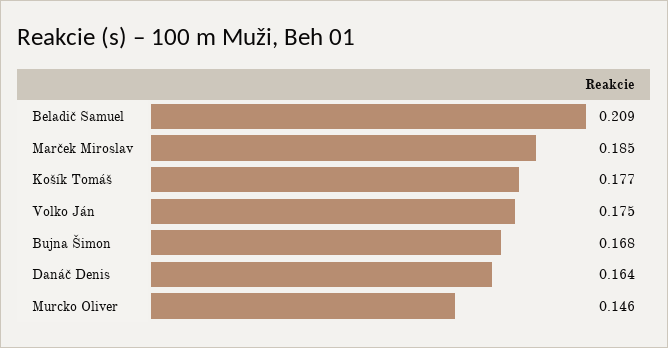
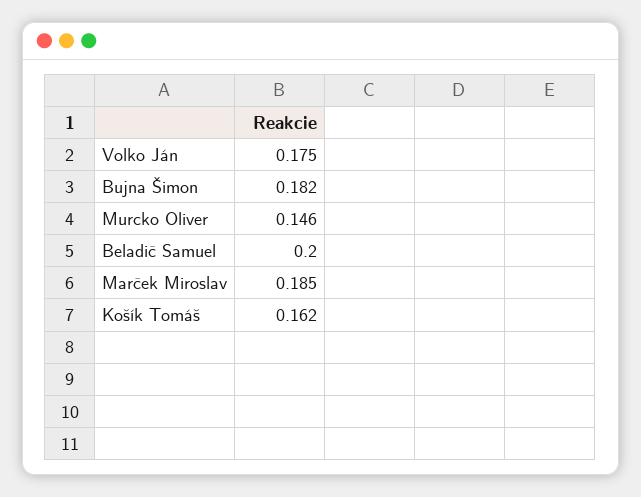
Beladič Samuel: 0.209 -> 0.2
Košík Tomáš: 0.177 -> 0.162
Bujna Šimon: 0.168 -> 0.182
Danáč Denis: 0.164 -> none

